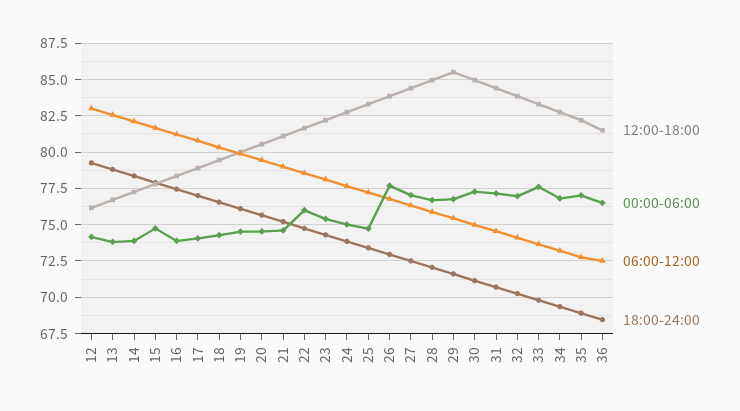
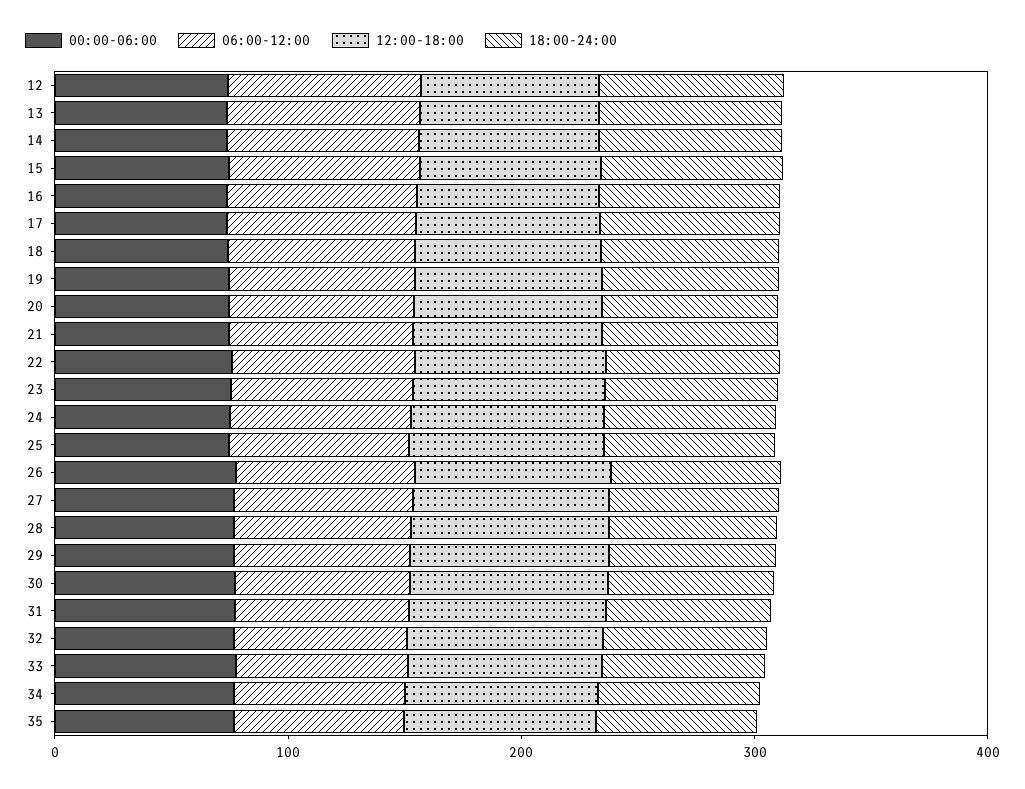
12:00-18:00, 36: 81.5 -> none
00:00-06:00, 36: 76.5 -> none
06:00-12:00, 36: 72.5 -> none
18:00-24:00, 36: 68.5 -> none

